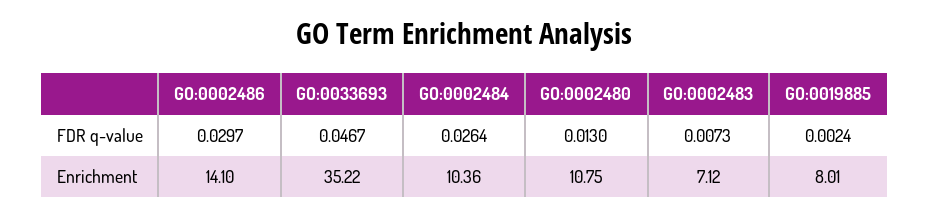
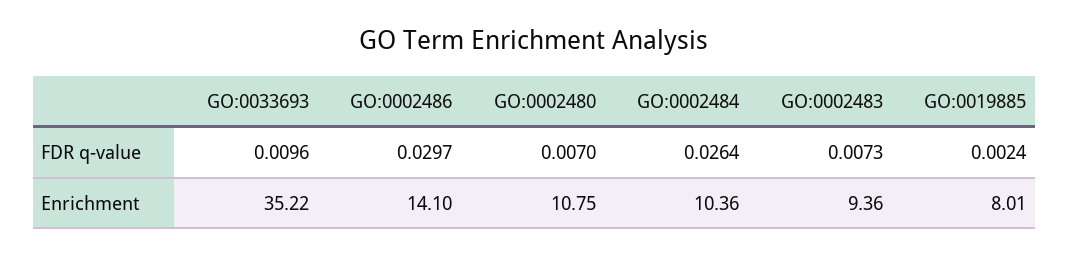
GO:0033693, FDR q-value: 0.0467 -> 0.0096
GO:0002480, FDR q-value: 0.013 -> 0.007
GO:0002483, Enrichment: 7.12 -> 9.36

